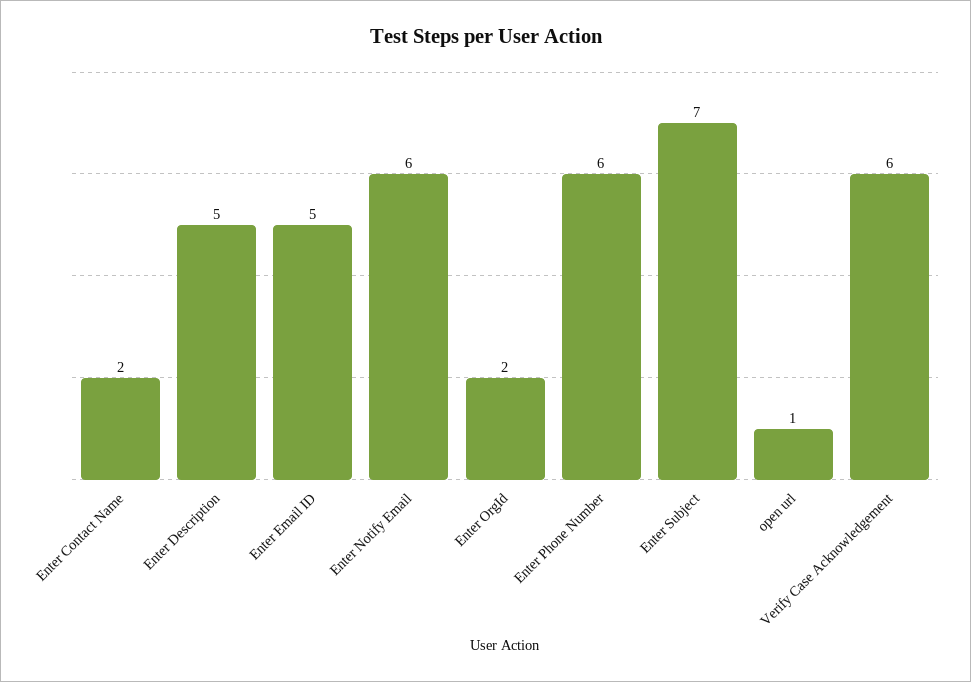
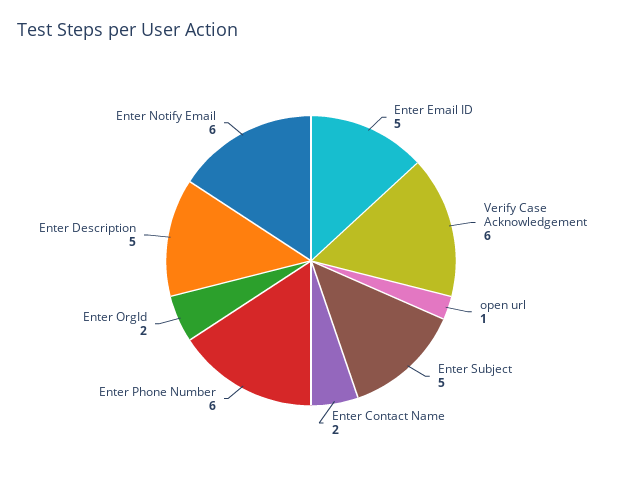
Enter Subject: 7 -> 5

